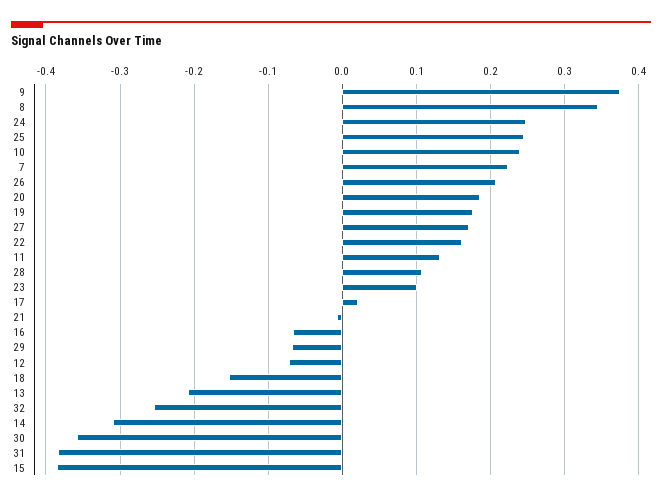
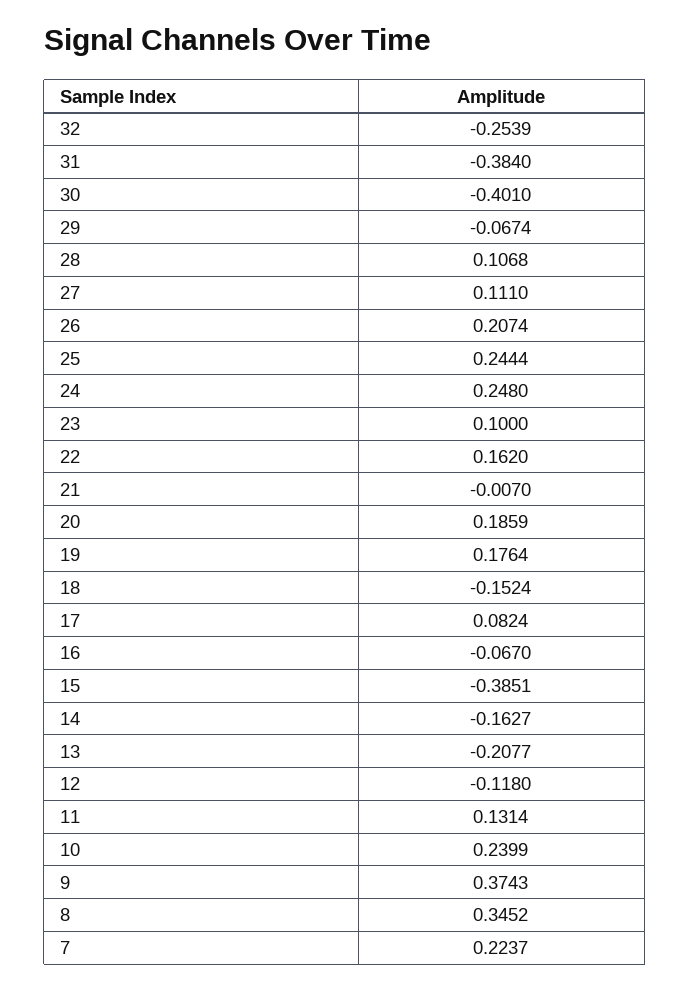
27: 0.17 -> 0.111
17: 0.02 -> 0.0824
12: -0.07 -> -0.118
14: -0.31 -> -0.1627
30: -0.36 -> -0.401

